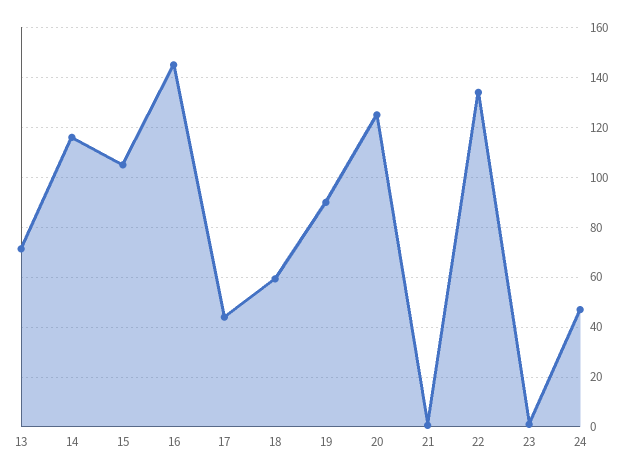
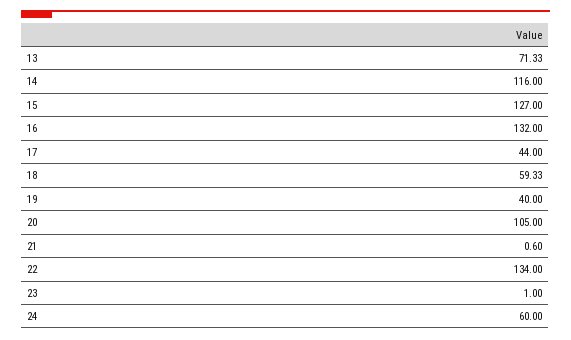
15: 105 -> 127
16: 145 -> 132
19: 90 -> 40
20: 125 -> 105
24: 47.5 -> 60

